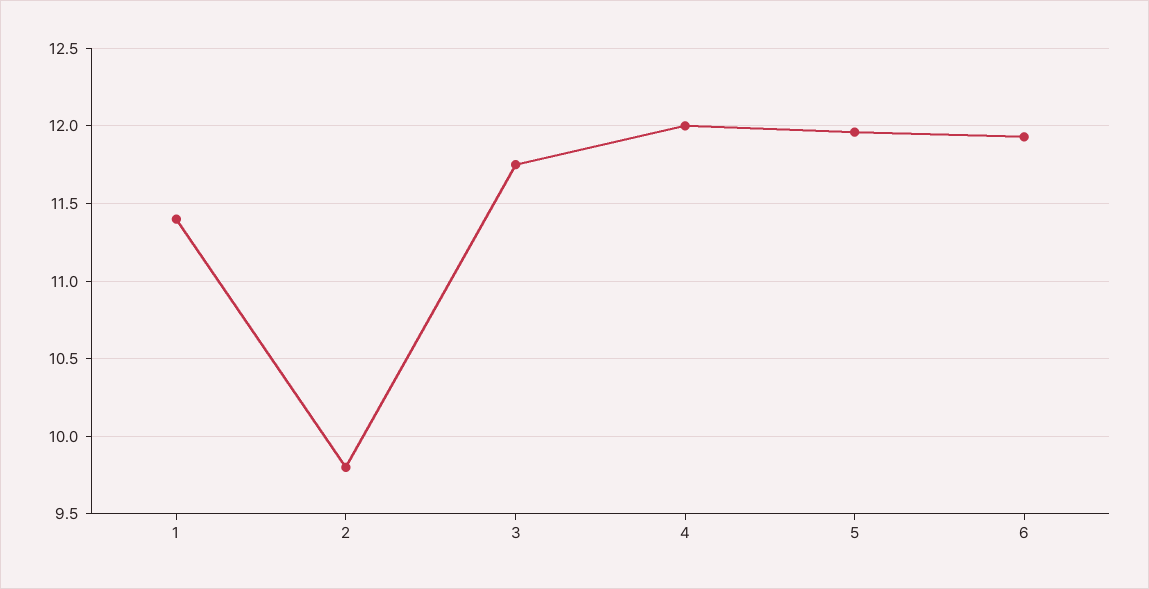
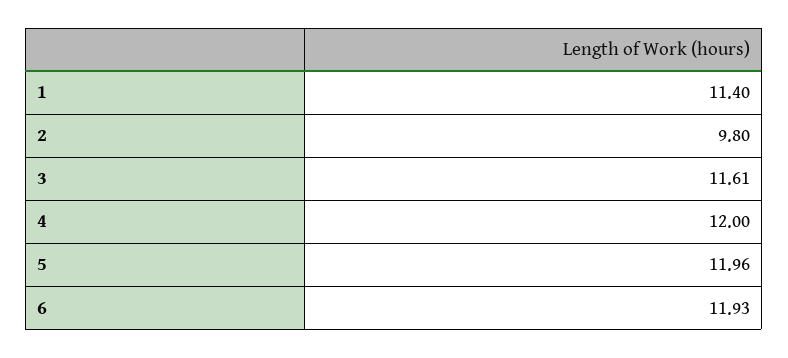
3: 11.75 -> 11.61

